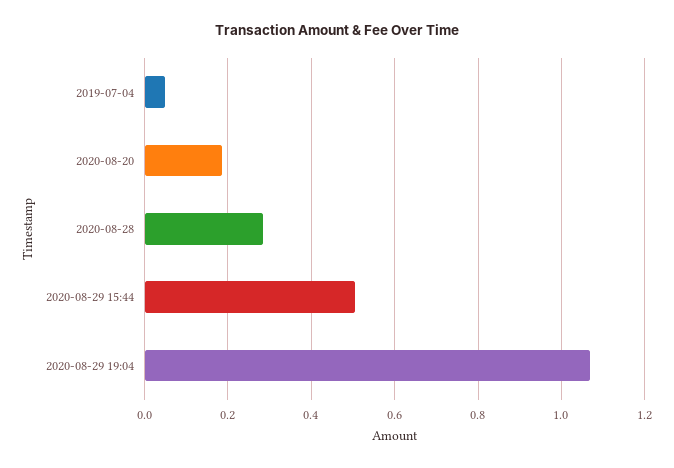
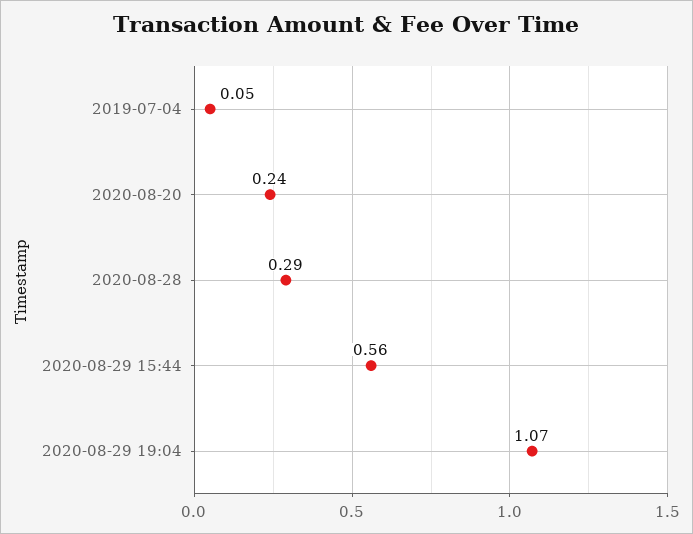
2020-08-20: 0.18 -> 0.24
2020-08-29 15:44: 0.5 -> 0.56

